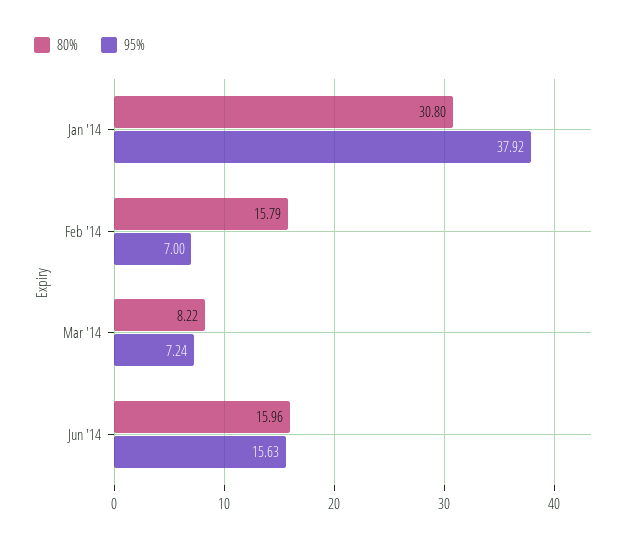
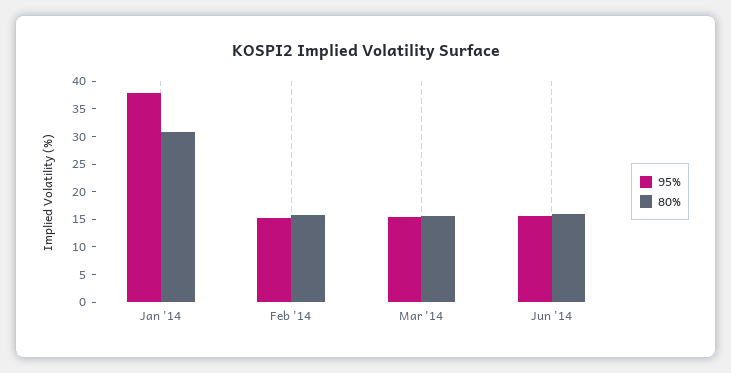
95%, Feb '14: 7 -> 15
80%, Mar '14: 8.22 -> 15
95%, Mar '14: 7.24 -> 15

